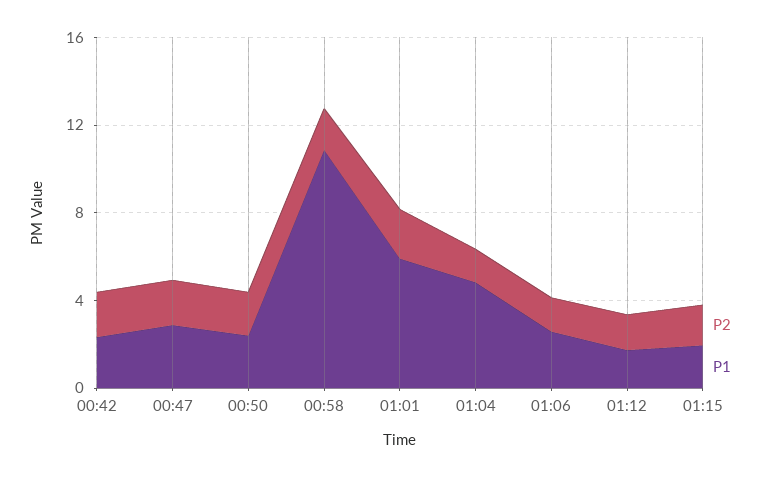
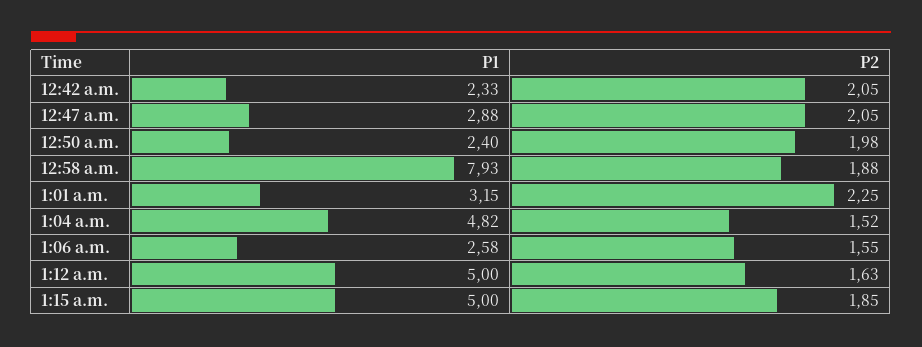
P1, 00:58: 11 -> 7.93
P1, 01:01: 6 -> 3.15
P1, 01:12: 2 -> 5
P1, 01:15: 2 -> 5

